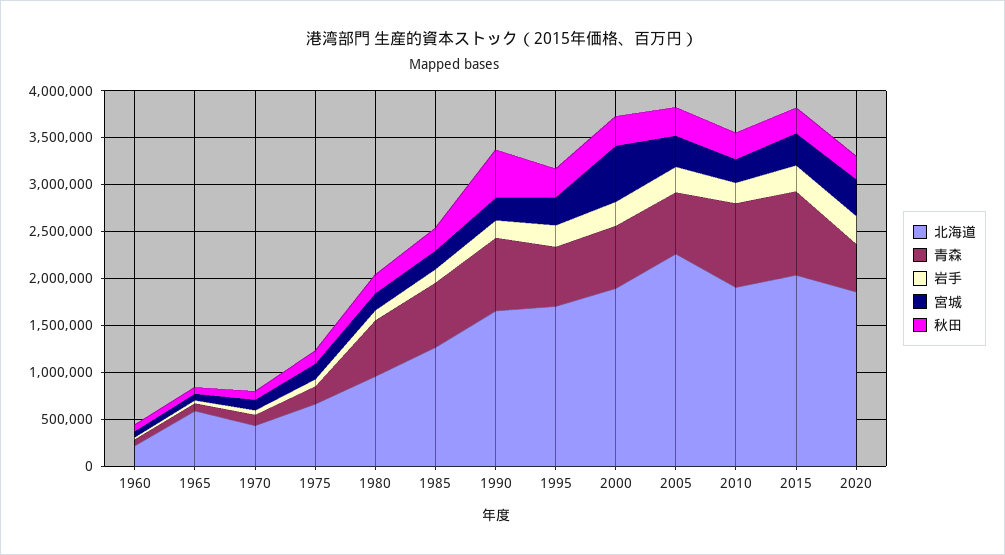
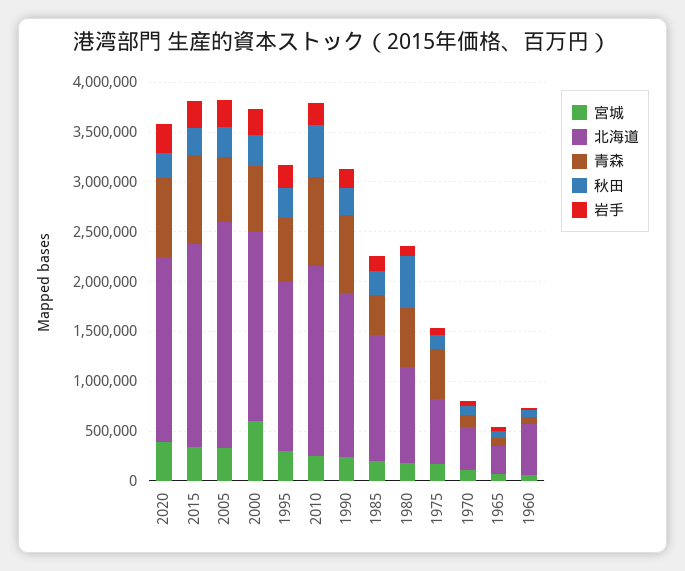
北海道, 1960: 200000 -> 500000
北海道, 1965: 600000 -> 300000
青森, 1975: 200000 -> 500000
秋田, 1980: 200000 -> 500000
青森, 1985: 700000 -> 400000
秋田, 1990: 500000 -> 300000
秋田, 2010: 300000 -> 500000
青森, 2020: 500000 -> 800000

